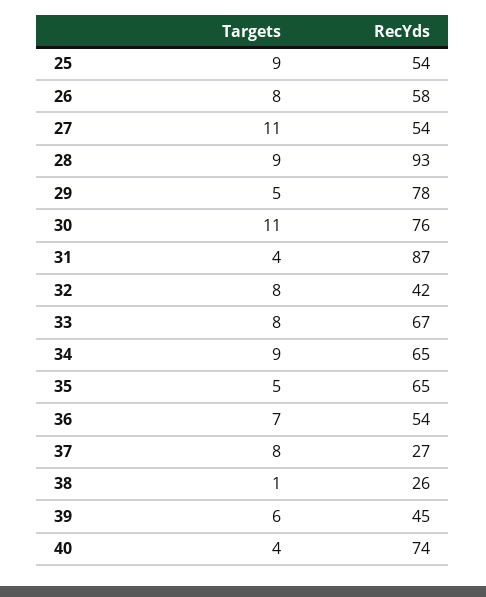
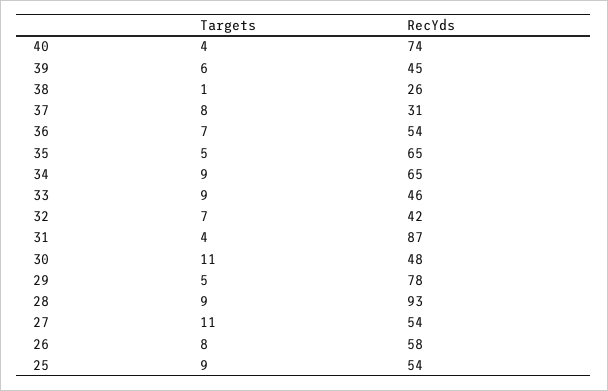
RecYds, 30: 76 -> 48
Targets, 32: 8 -> 7
Targets, 33: 8 -> 9
RecYds, 33: 67 -> 46
RecYds, 37: 27 -> 31

